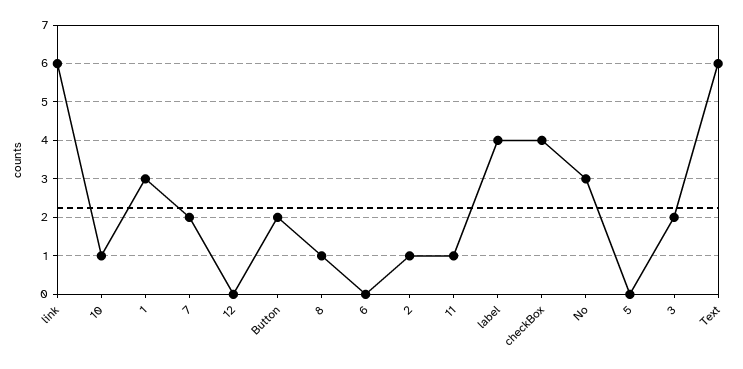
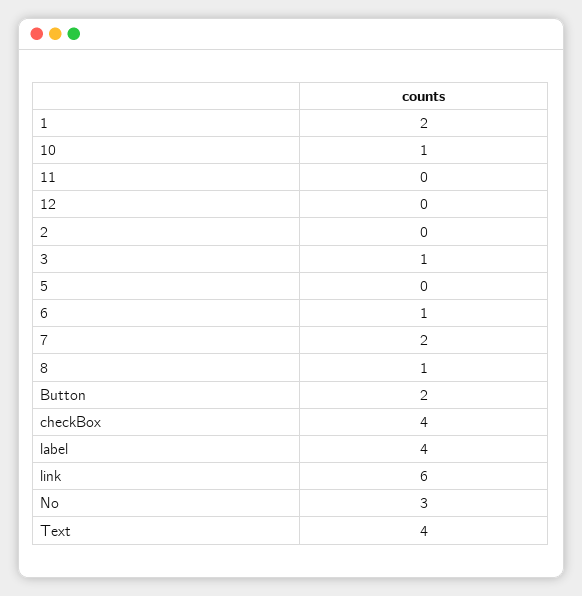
1: 3 -> 2
6: 0 -> 1
2: 1 -> 0
11: 1 -> 0
3: 2 -> 1
Text: 6 -> 4

